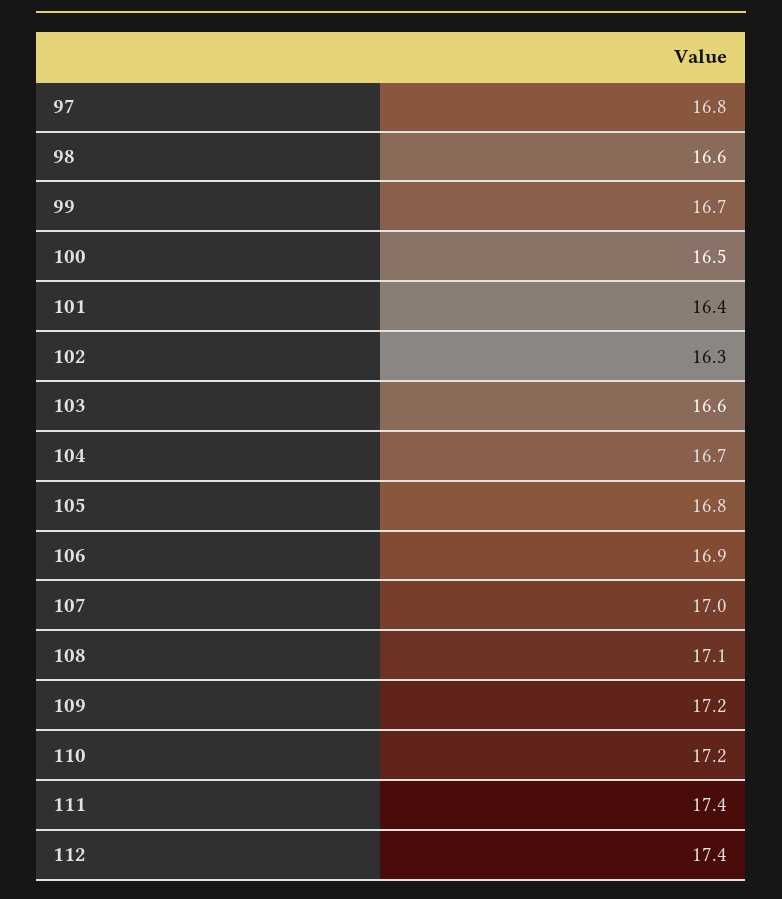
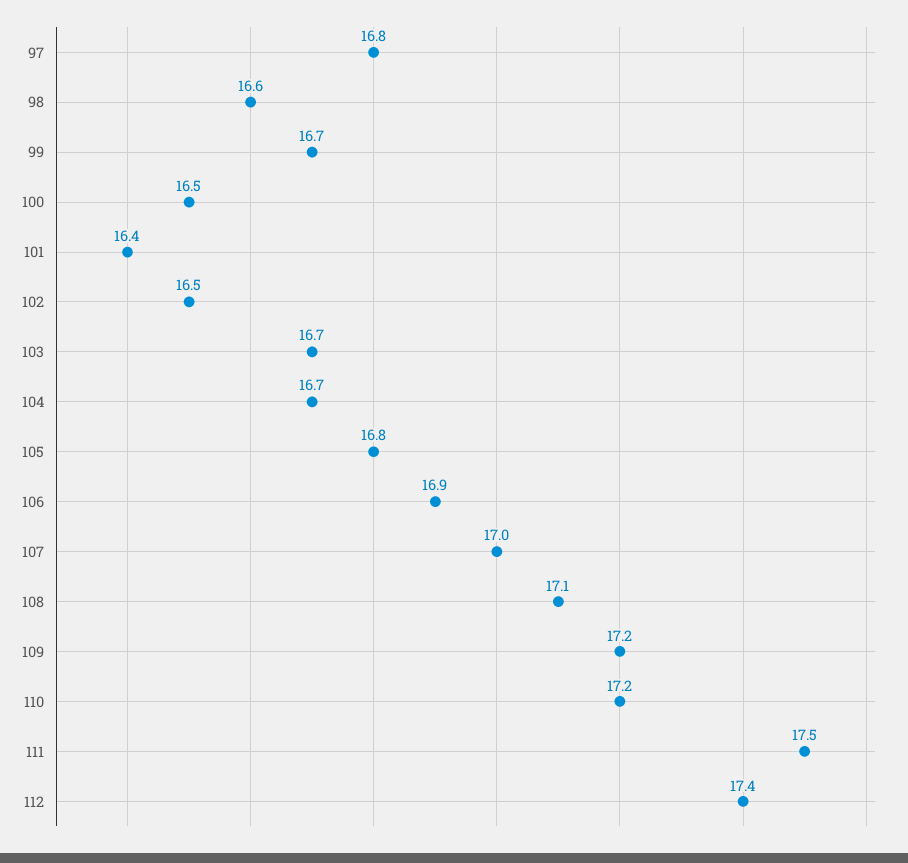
102: 16.3 -> 16.5
103: 16.6 -> 16.7
111: 17.4 -> 17.5

